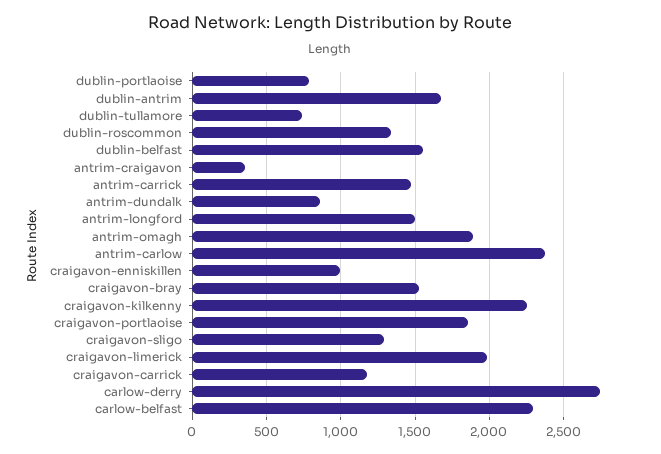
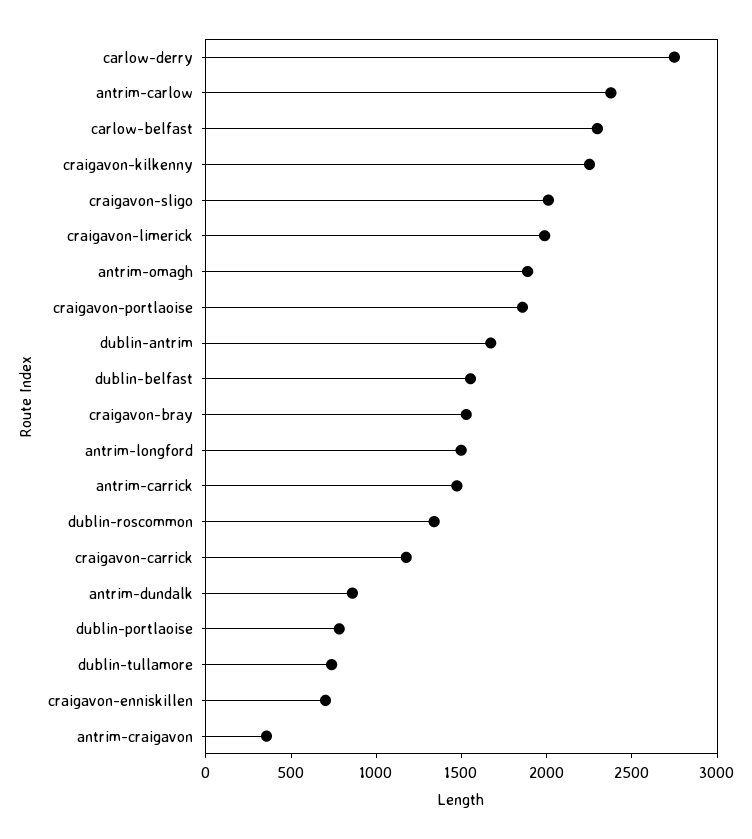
craigavon-enniskillen: 1000 -> 700
craigavon-sligo: 1300 -> 2000

